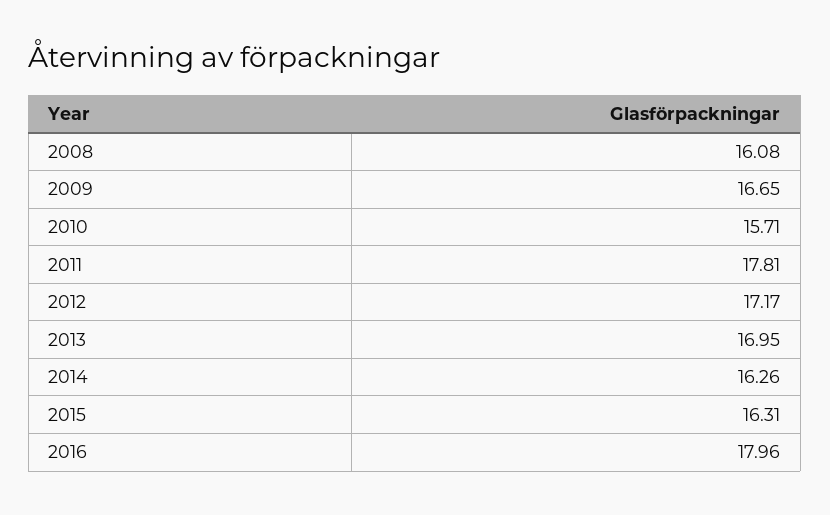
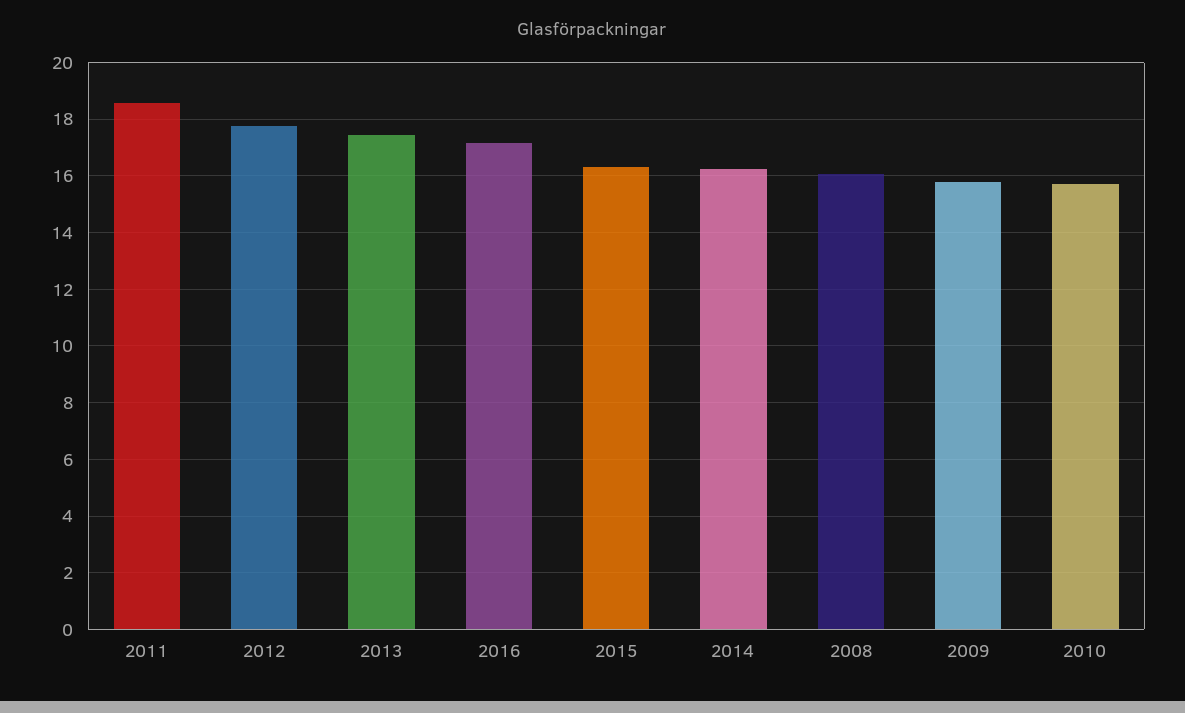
2009: 16.65 -> 15.75
2011: 17.81 -> 18.5
2012: 17.17 -> 17.75
2013: 16.95 -> 17.5
2016: 17.96 -> 17.25

